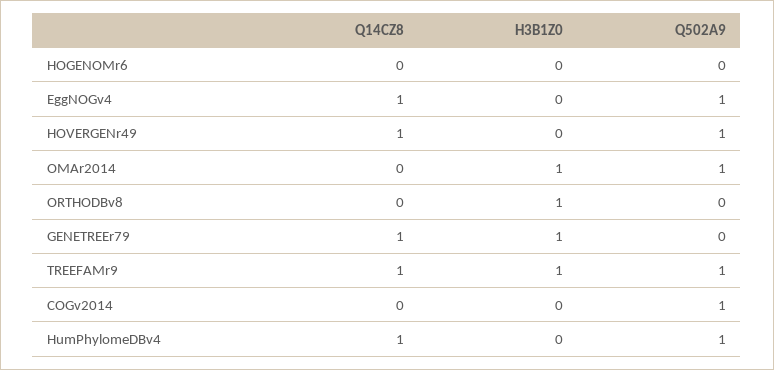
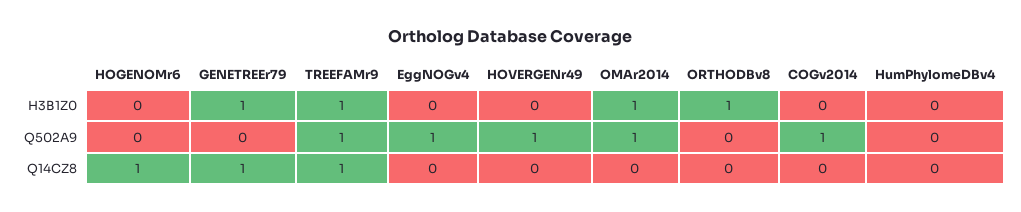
Q14CZ8, HOGENOMr6: 0 -> 1
Q14CZ8, EggNOGv4: 1 -> 0
Q14CZ8, HOVERGENr49: 1 -> 0
Q14CZ8, HumPhylomeDBv4: 1 -> 0
Q502A9, HumPhylomeDBv4: 1 -> 0

